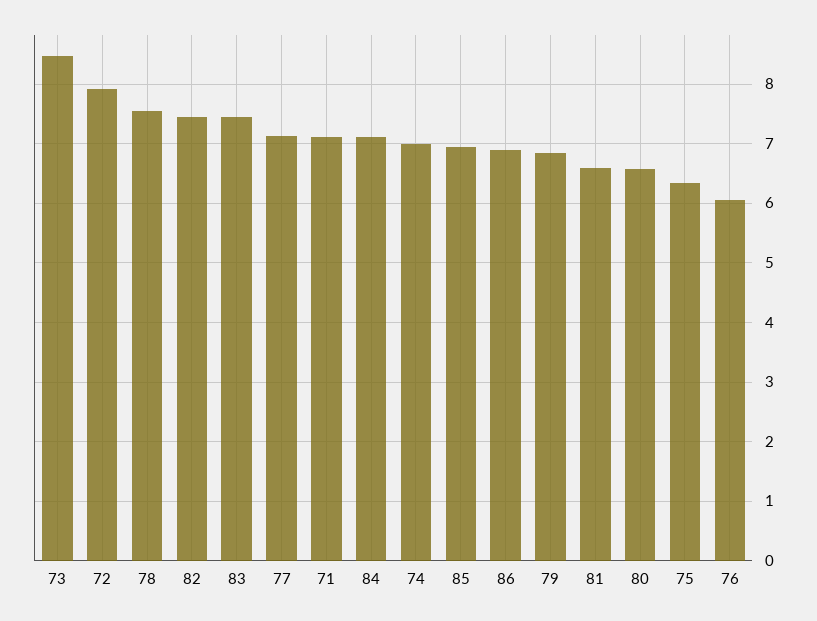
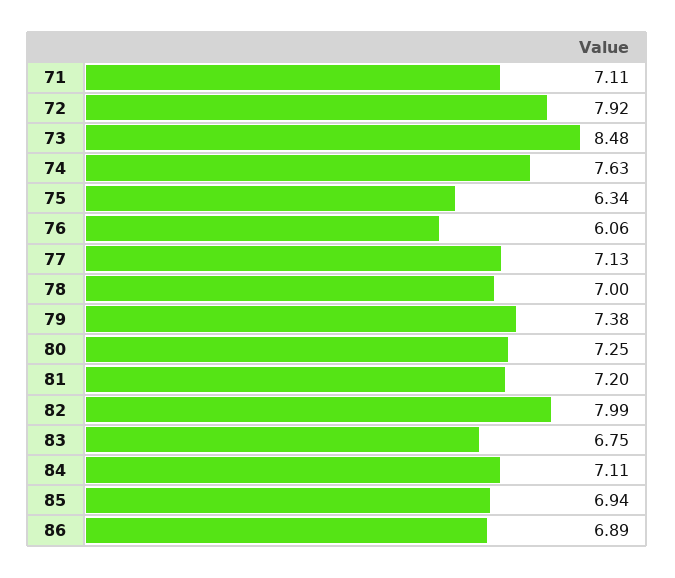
78: 7.6 -> 7
82: 7.4 -> 7.99
83: 7.4 -> 6.75
74: 7 -> 7.63
79: 6.8 -> 7.38
81: 6.6 -> 7.2
80: 6.6 -> 7.25

